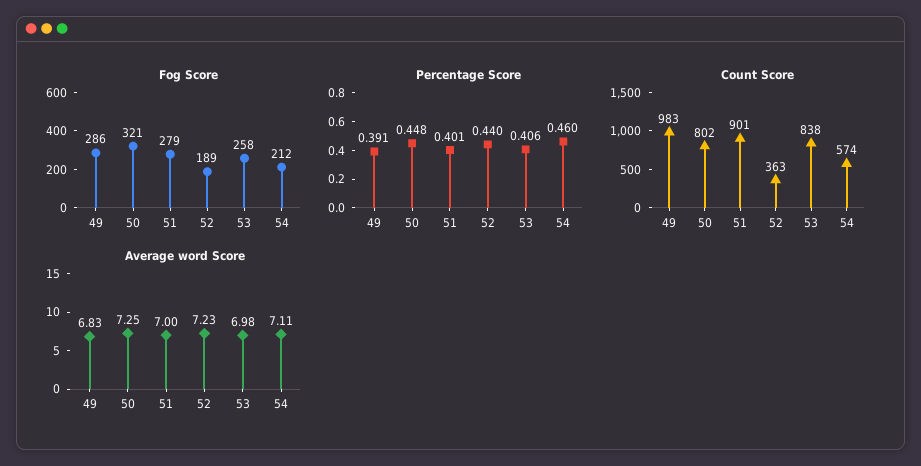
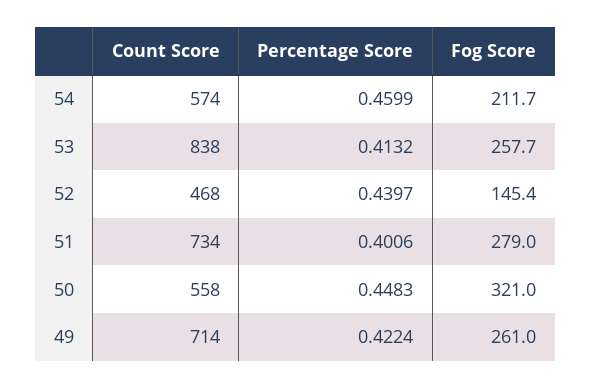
Fog Score, 49: 286 -> 261
Fog Score, 52: 189 -> 145.4
Percentage Score, 49: 0.391 -> 0.4224
Percentage Score, 53: 0.406 -> 0.4132
Count Score, 49: 983 -> 714
Count Score, 50: 802 -> 558
Count Score, 51: 901 -> 734
Count Score, 52: 363 -> 468
Average word Score, 49: 6.83 -> none
Average word Score, 50: 7.25 -> none
Average word Score, 51: 7 -> none
Average word Score, 52: 7.23 -> none
Average word Score, 53: 6.98 -> none
Average word Score, 54: 7.11 -> none

